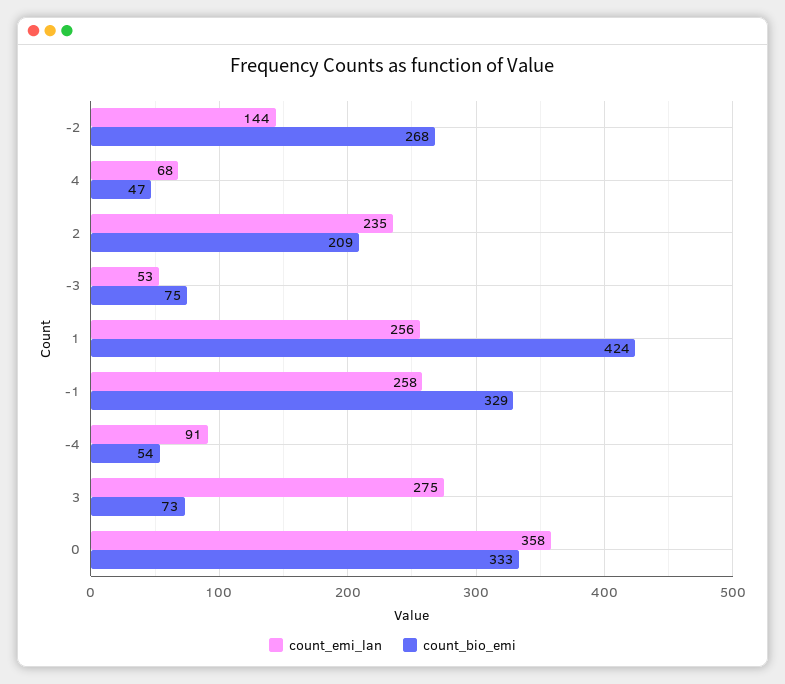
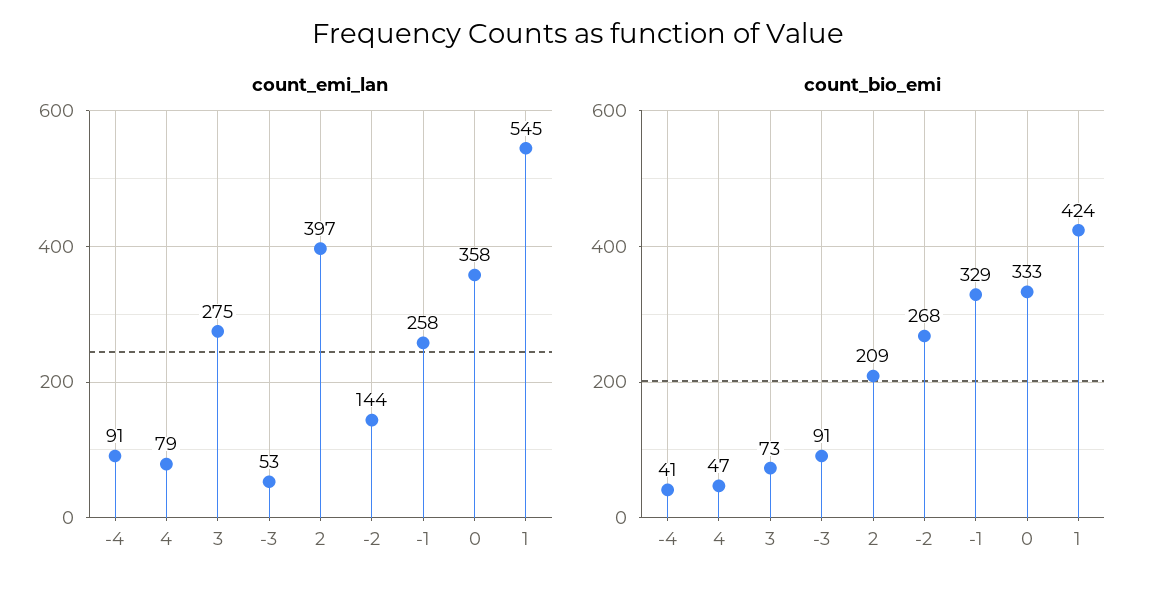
count_emi_lan, 4: 68 -> 79
count_emi_lan, 2: 235 -> 397
count_bio_emi, -3: 75 -> 91
count_emi_lan, 1: 256 -> 545
count_bio_emi, -4: 54 -> 41

